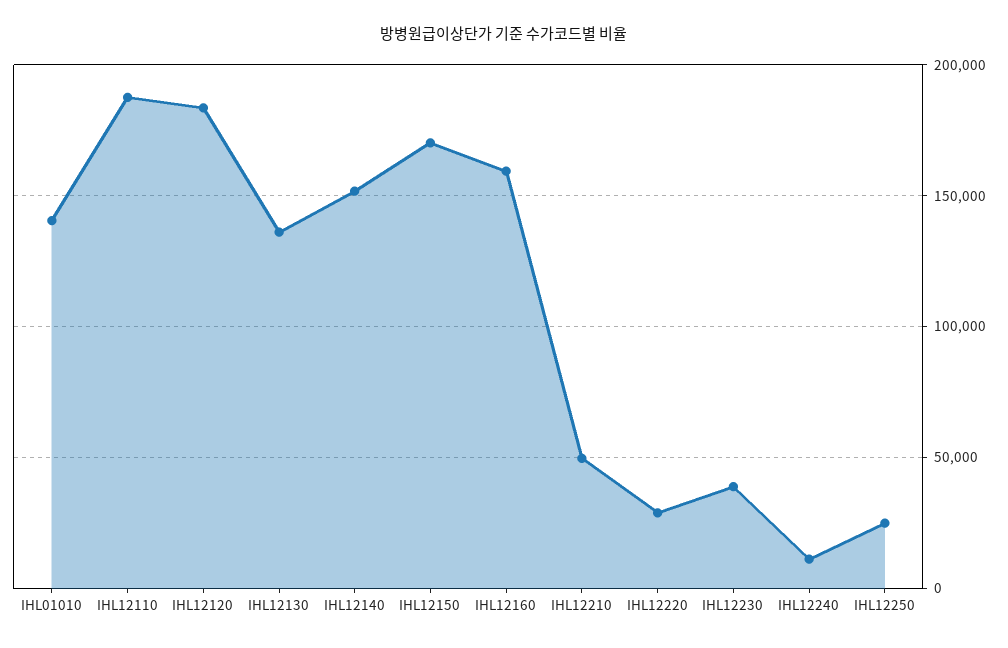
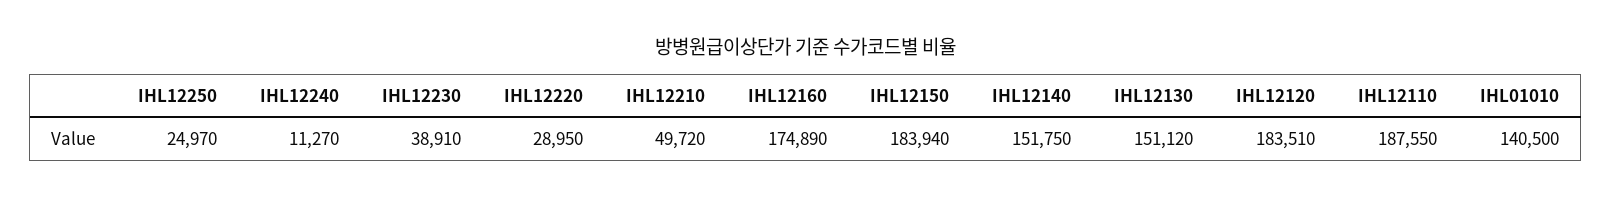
IHL12130: 135000 -> 151120
IHL12150: 170000 -> 183940
IHL12160: 160000 -> 174890

